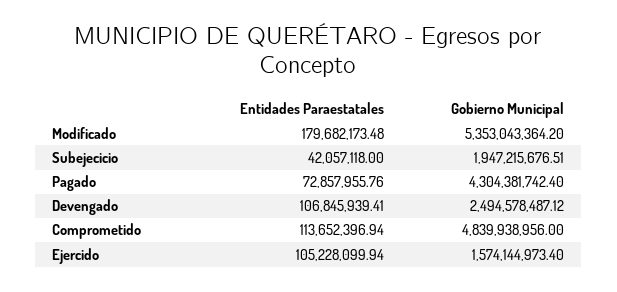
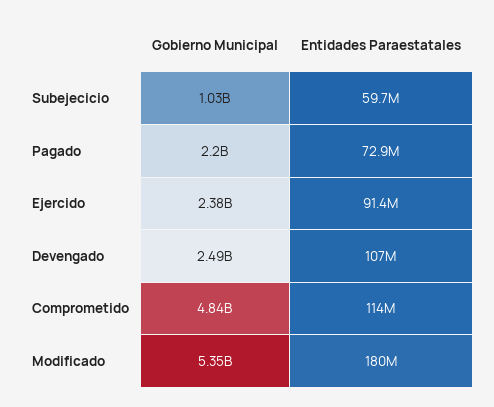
Entidades Paraestatales, Subejecicio: 42057118 -> 59700000
Gobierno Municipal, Subejecicio: 1947215676.51 -> 1030000000
Gobierno Municipal, Pagado: 4304381742.4 -> 2200000000
Entidades Paraestatales, Ejercido: 105228099.94 -> 91400000
Gobierno Municipal, Ejercido: 1574144973.4 -> 2380000000

